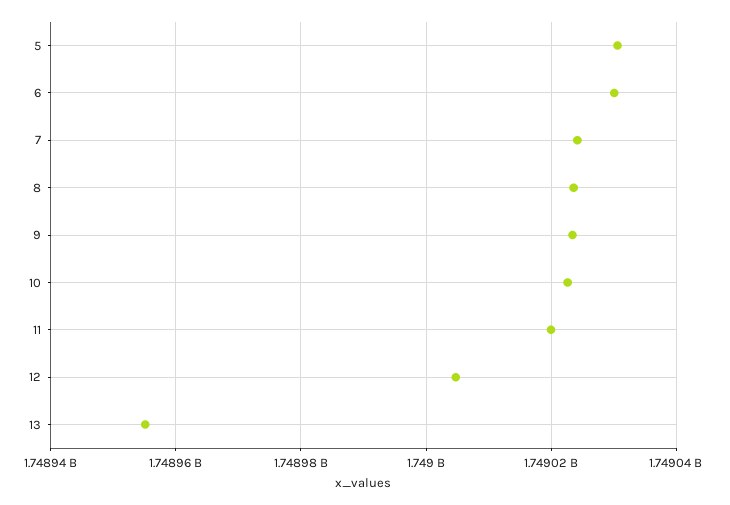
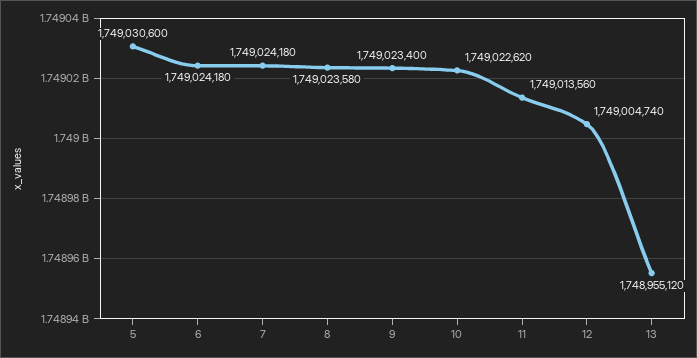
6: 1749030000 -> 1749024180
11: 1749020000 -> 1749013560

